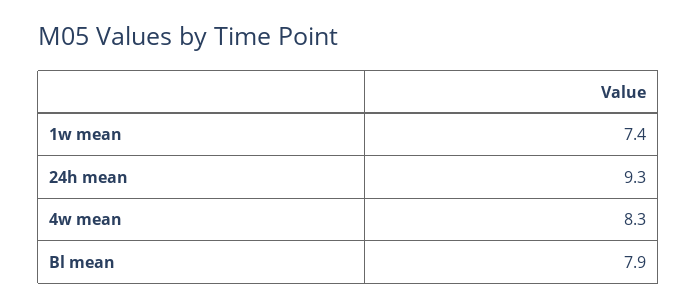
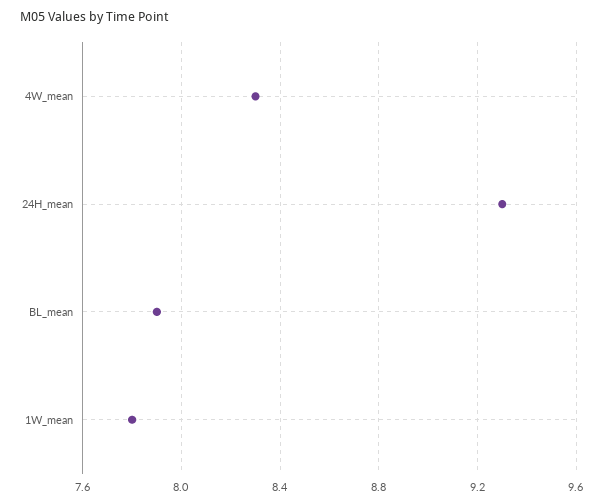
1w mean: 7.4 -> 7.8

